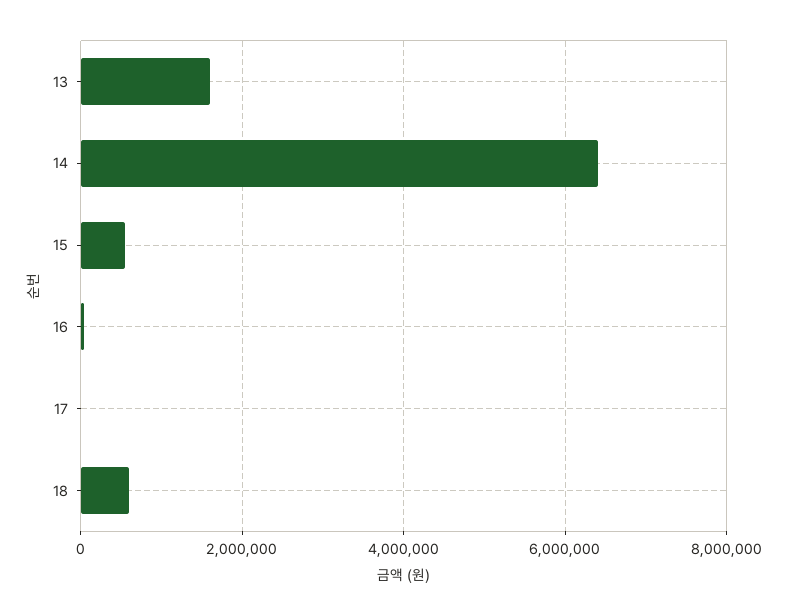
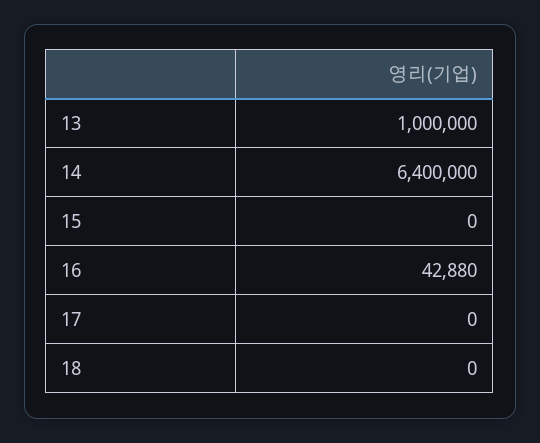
13: 1600000 -> 1000000
15: 600000 -> 0
18: 600000 -> 0

